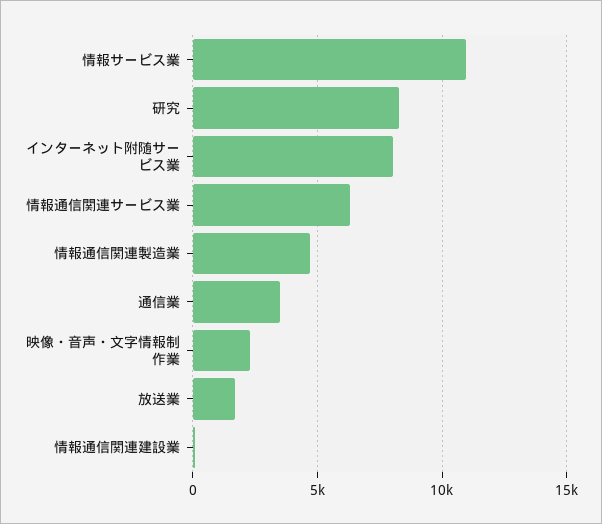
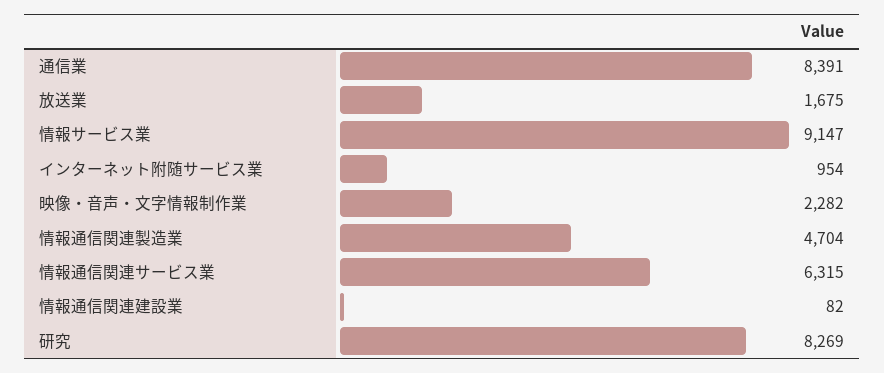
情報サービス業: 11000 -> 9147
インターネット附随サービス業: 8000 -> 954
通信業: 3500 -> 8391

